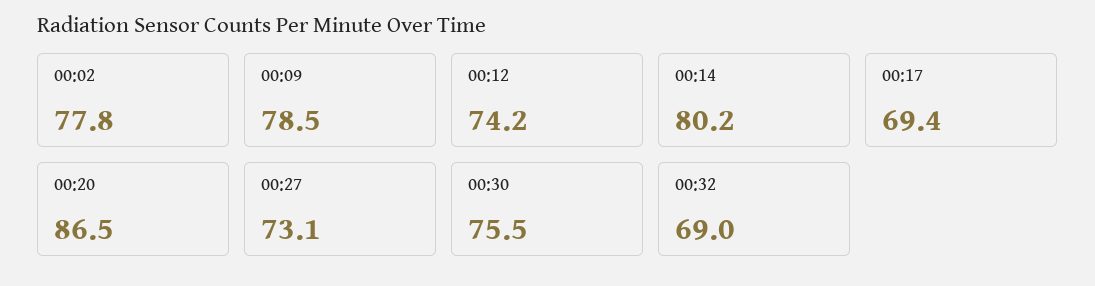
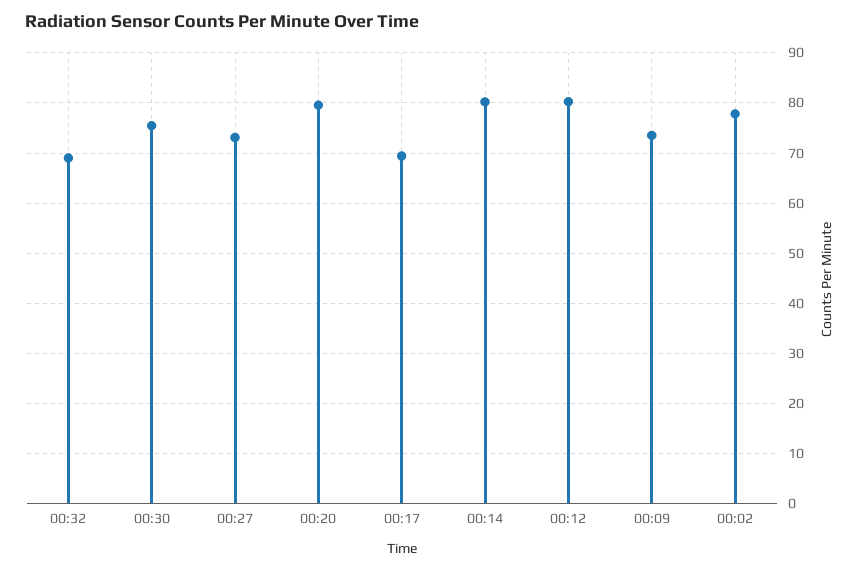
00:09: 78.5 -> 74
00:12: 74.2 -> 80
00:20: 86.5 -> 80

